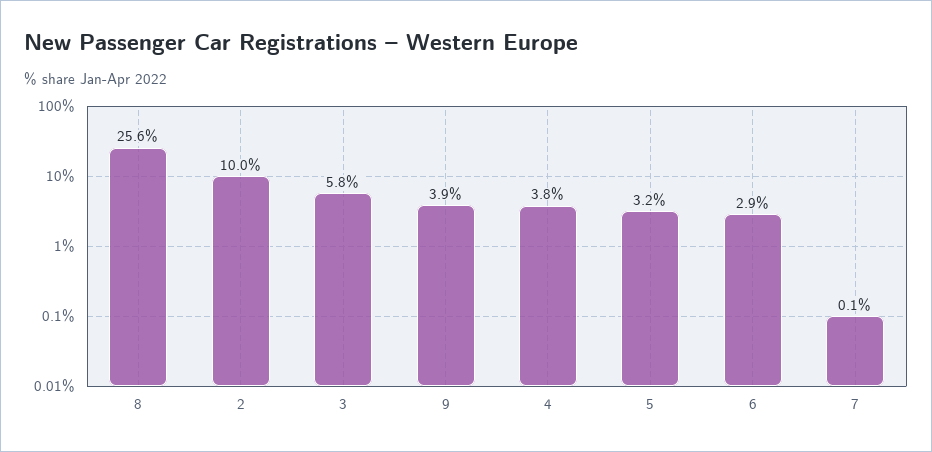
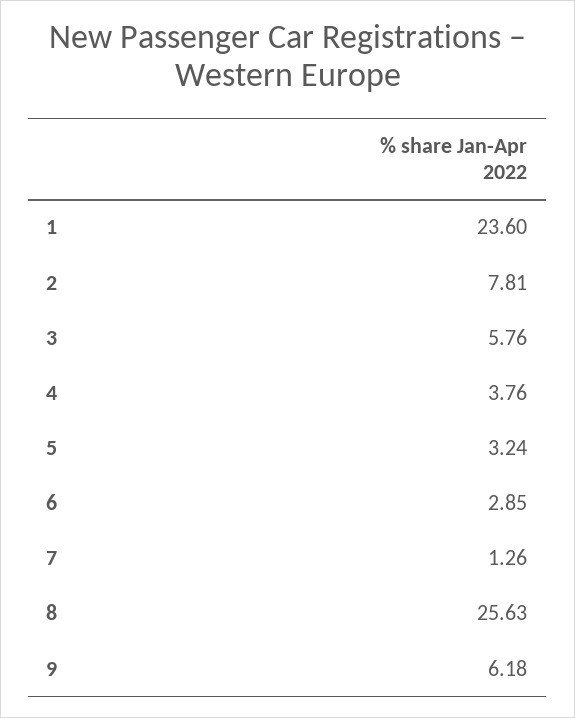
2: 10 -> 7.81
9: 3.9 -> 6.18
7: 0.1 -> 1.26
1: none -> 23.6

